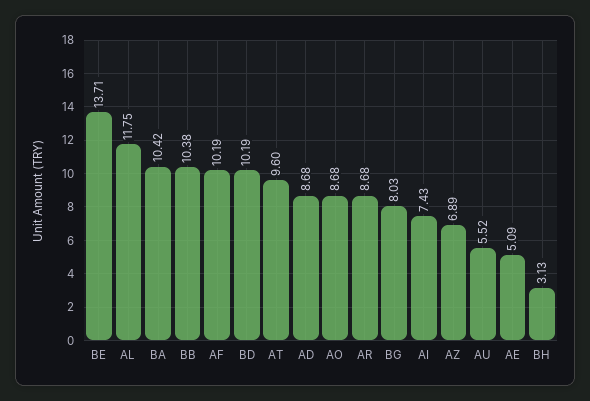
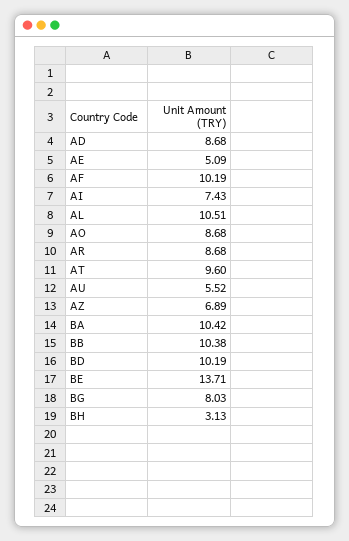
AL: 11.75 -> 10.51

